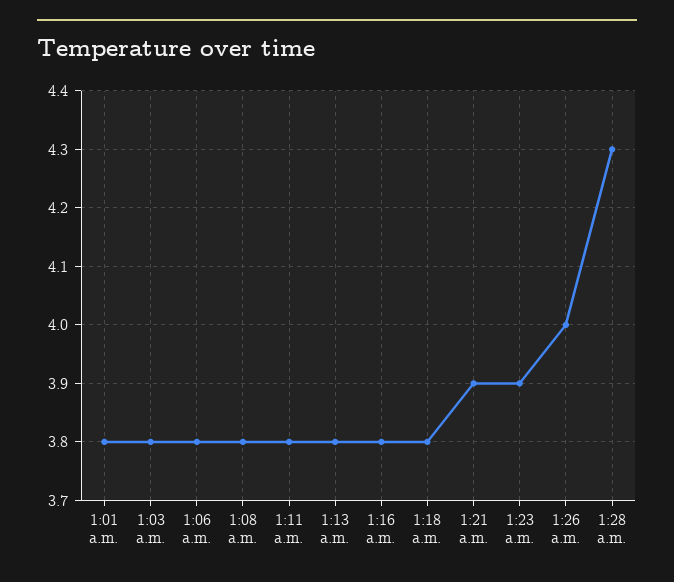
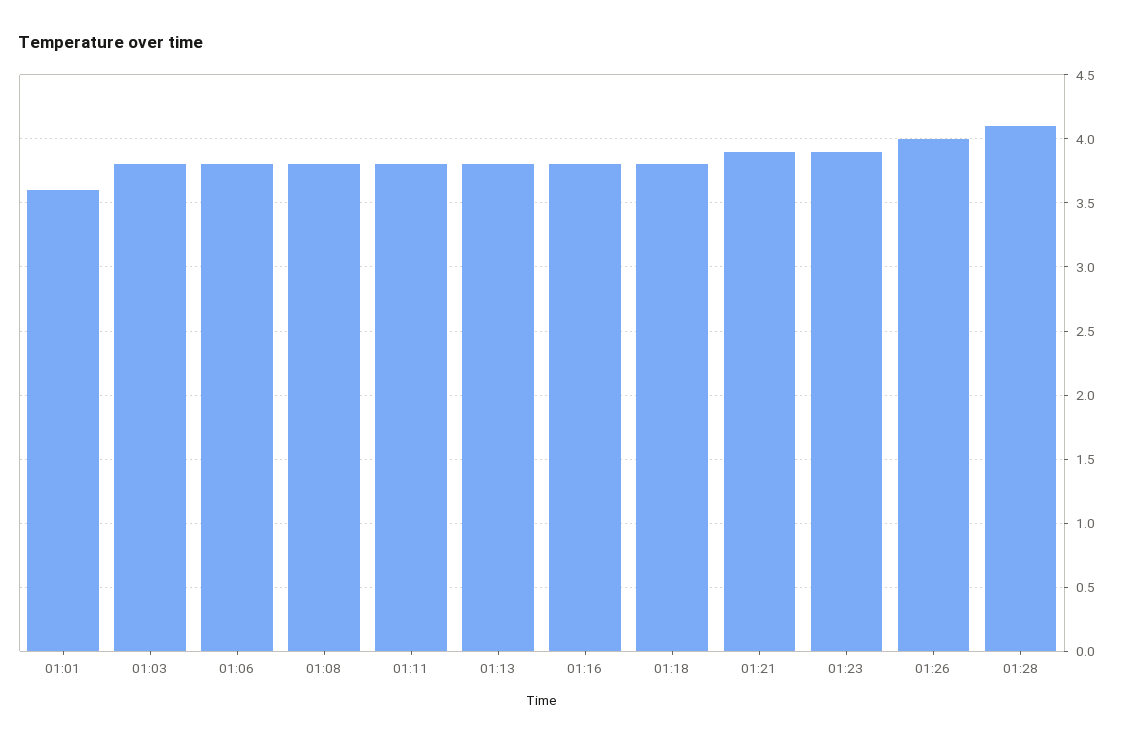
1:01 a.m.: 3.8 -> 3.6
1:28 a.m.: 4.3 -> 4.1

